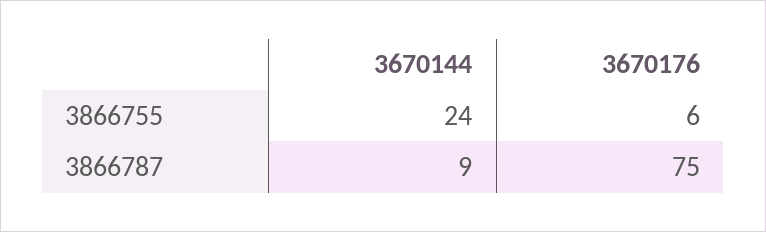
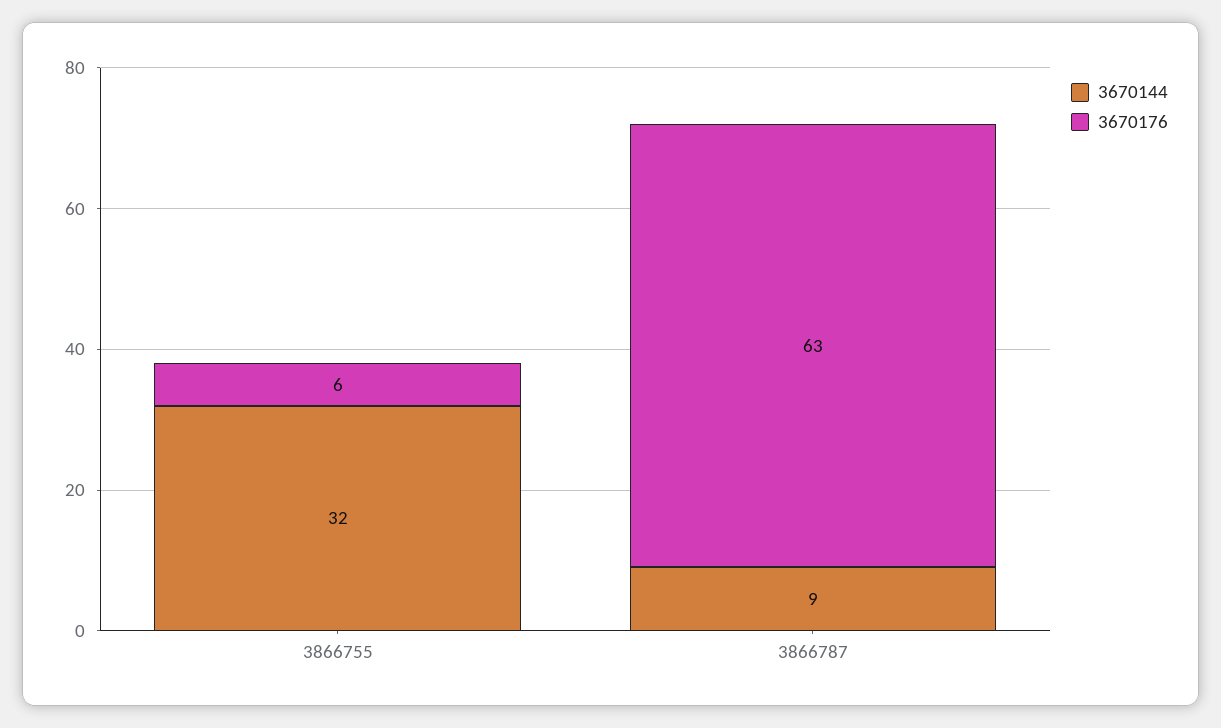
3670144, 3866755: 24 -> 32
3670176, 3866787: 75 -> 63

